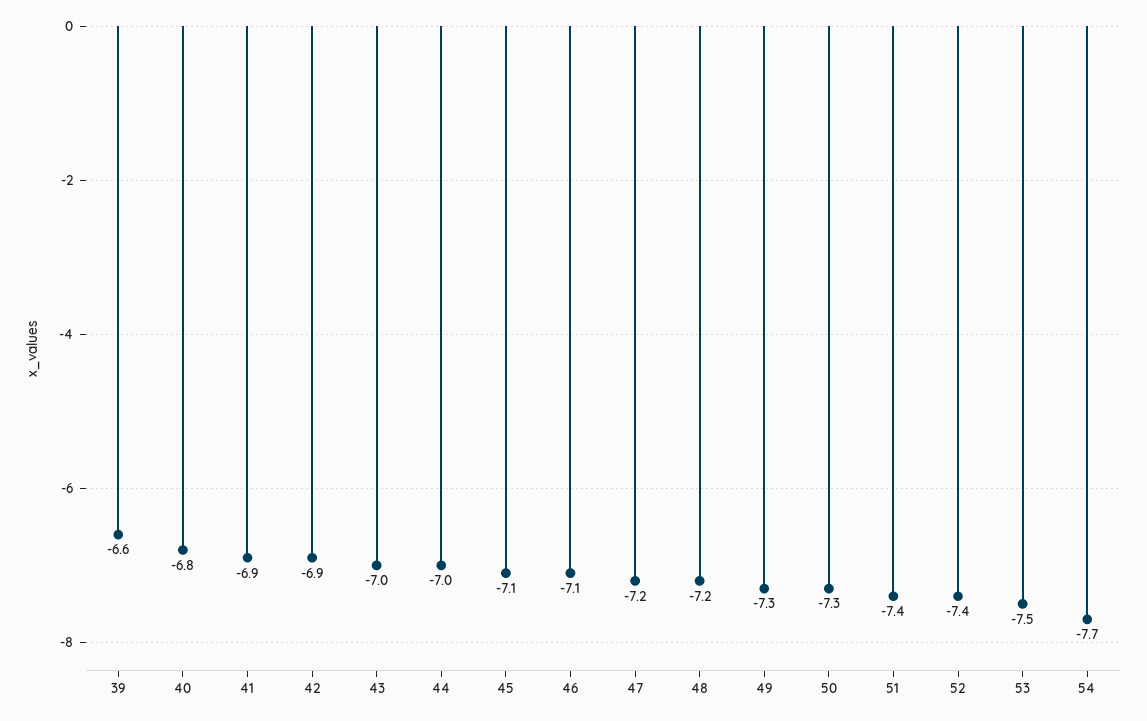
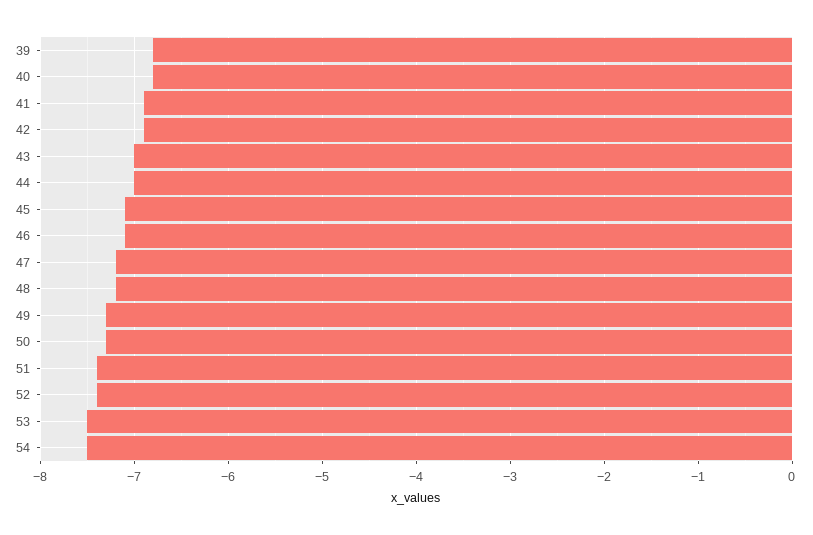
39: -6.6 -> -6.8
54: -7.7 -> -7.5

